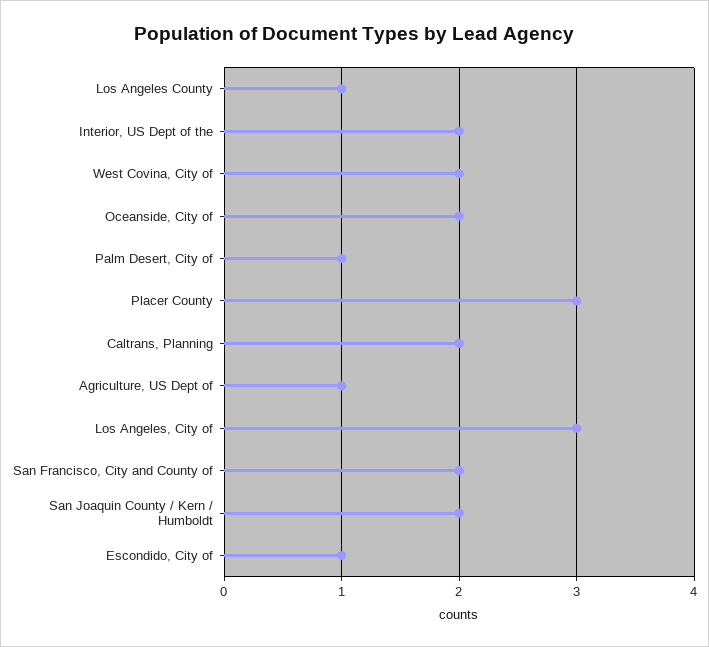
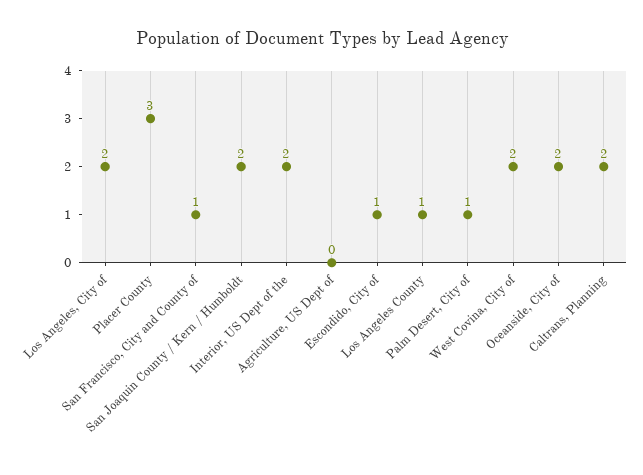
Agriculture, US Dept of: 1 -> 0
Los Angeles, City of: 3 -> 2
San Francisco, City and County of: 2 -> 1

